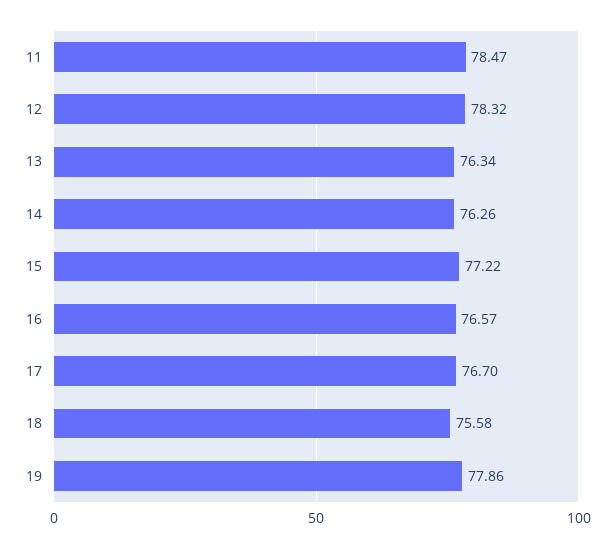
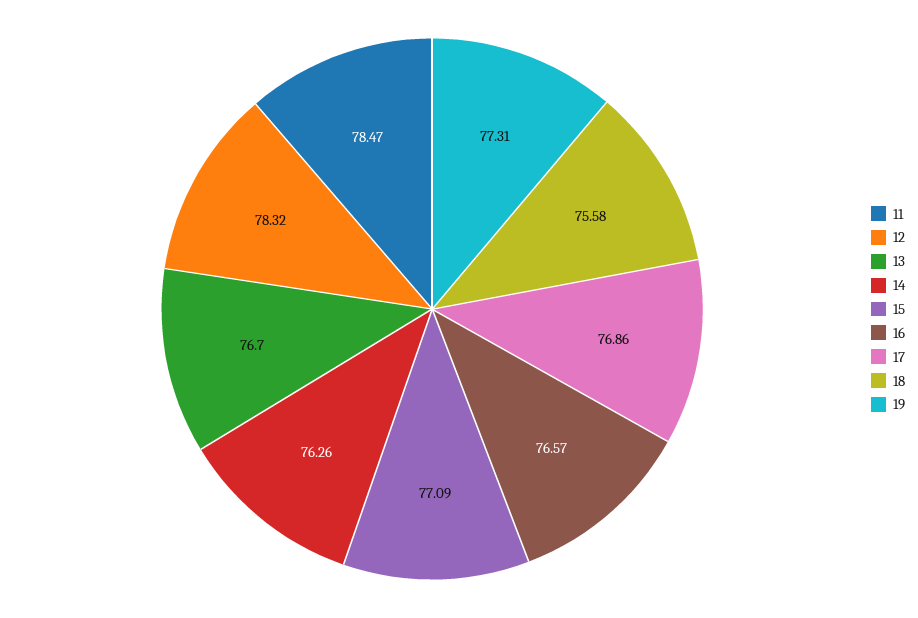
13: 76.34 -> 76.7
15: 77.22 -> 77.09
17: 76.7 -> 76.86
19: 77.86 -> 77.31

